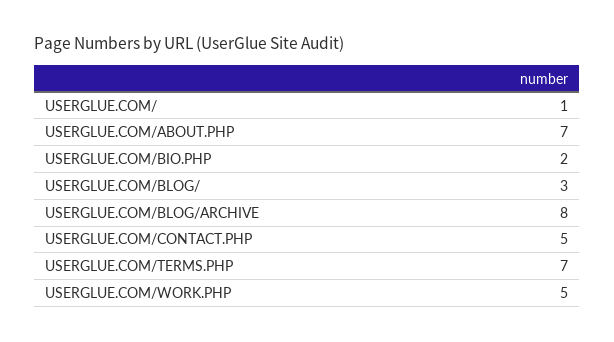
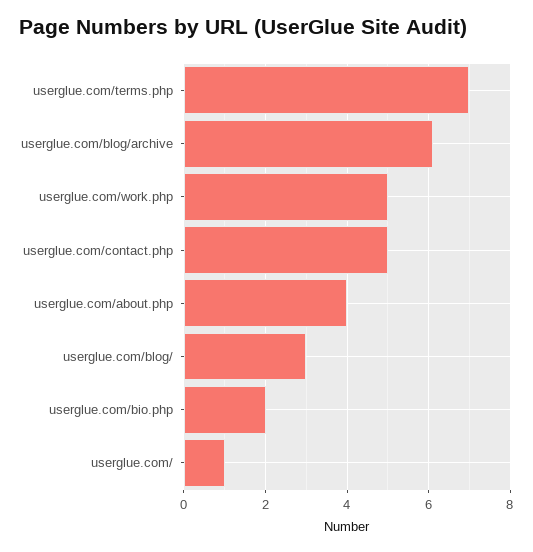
USERGLUE.COM/ABOUT.PHP: 7 -> 4
USERGLUE.COM/BLOG/ARCHIVE: 8 -> 6

